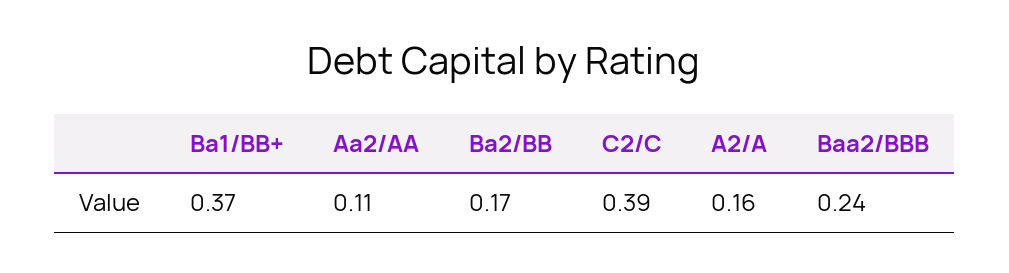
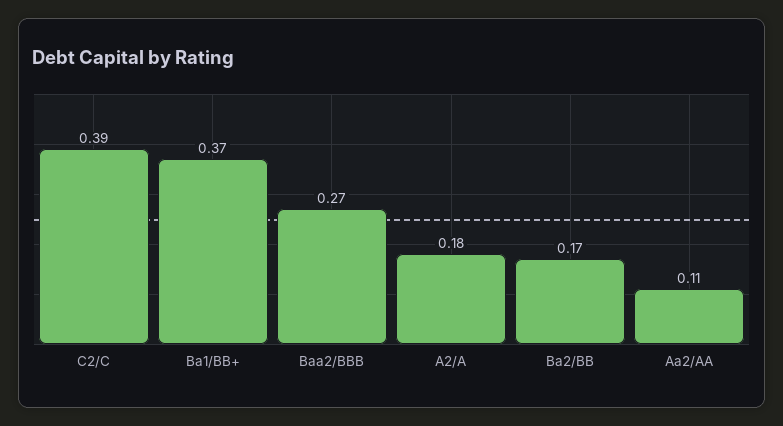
A2/A: 0.16 -> 0.18
Baa2/BBB: 0.24 -> 0.27

